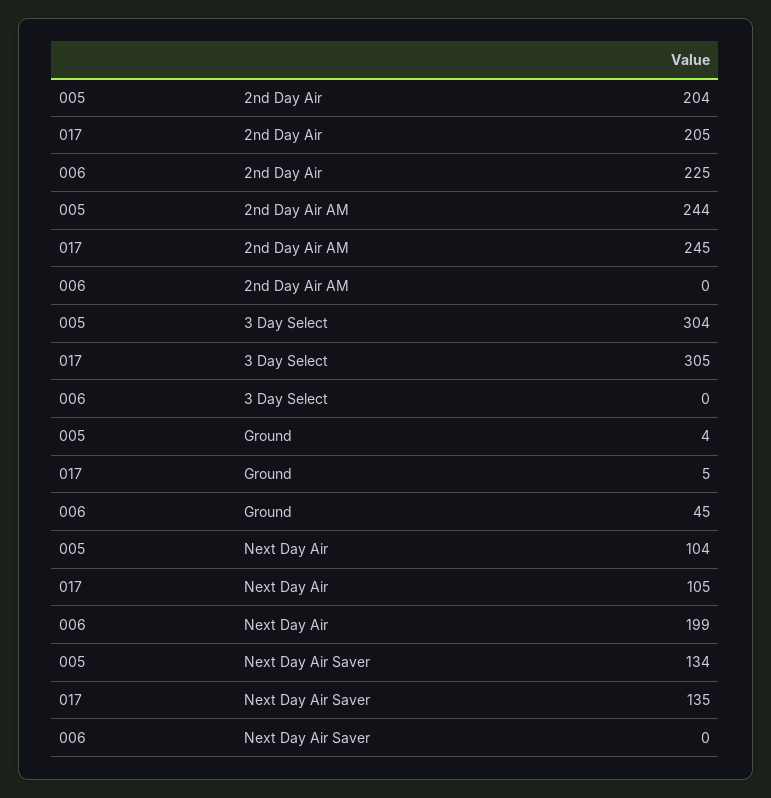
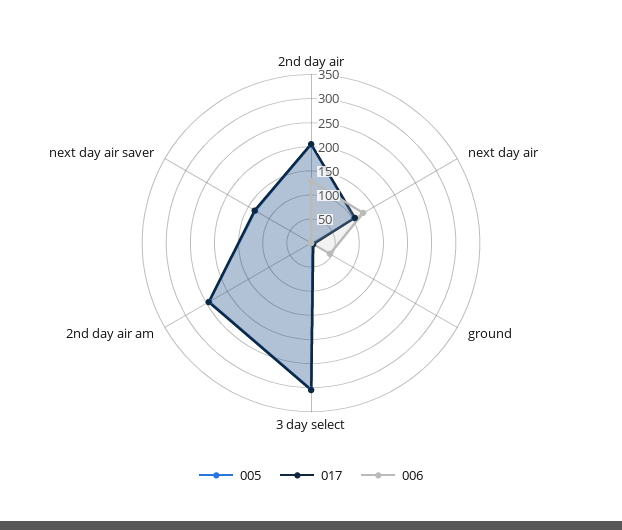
006, 2nd Day Air: 225 -> 125
006, Next Day Air: 199 -> 125

